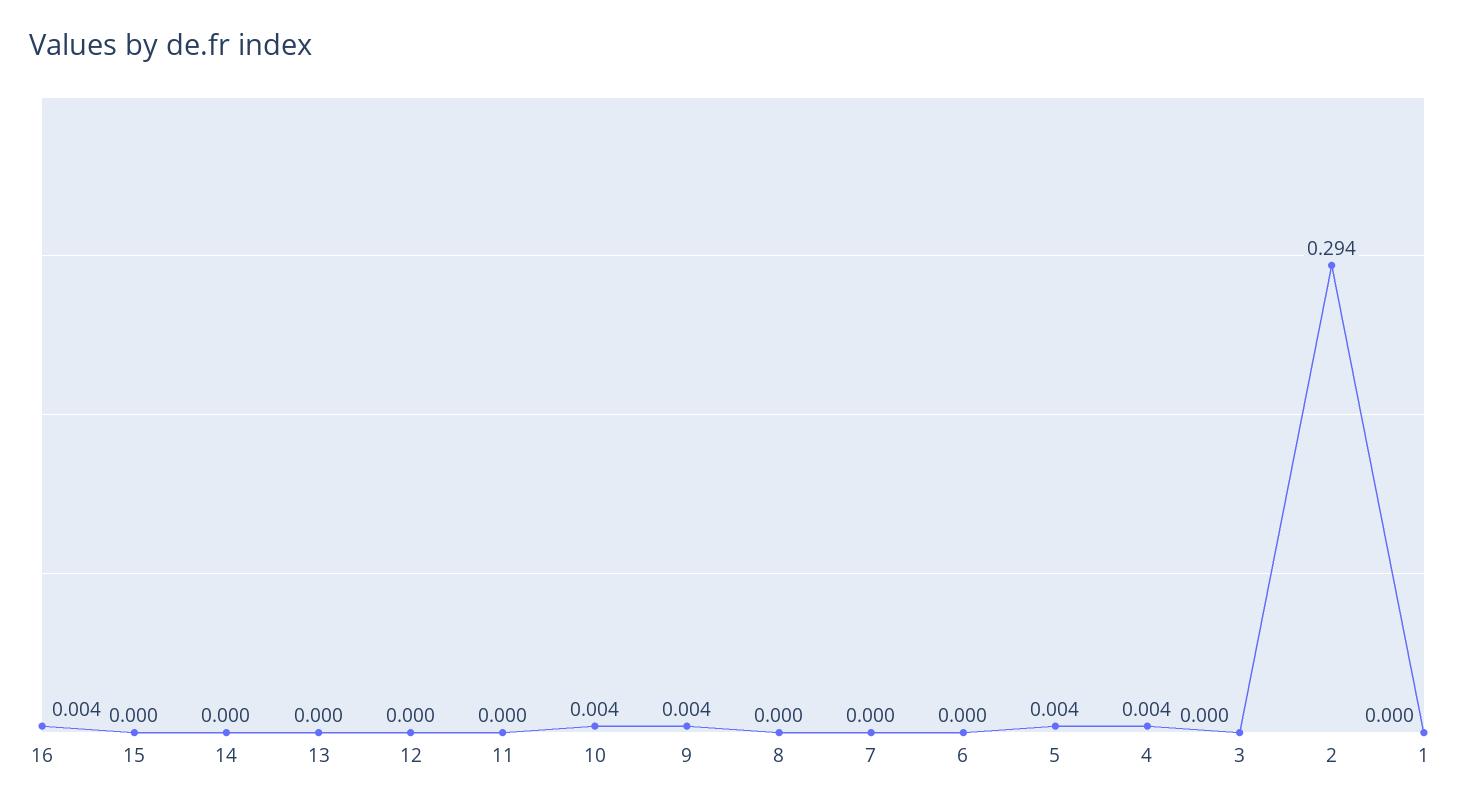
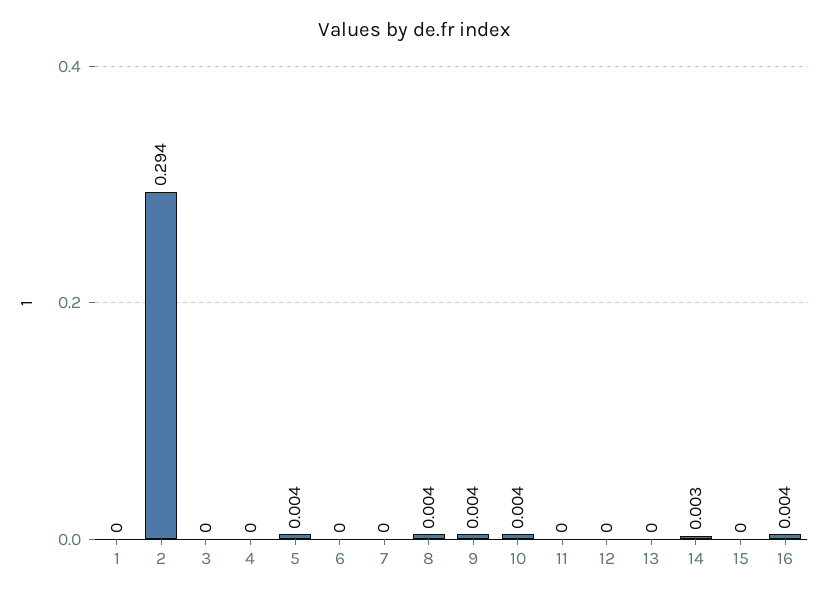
14: 0 -> 0.003
8: 0 -> 0.004
4: 0.004 -> 0

